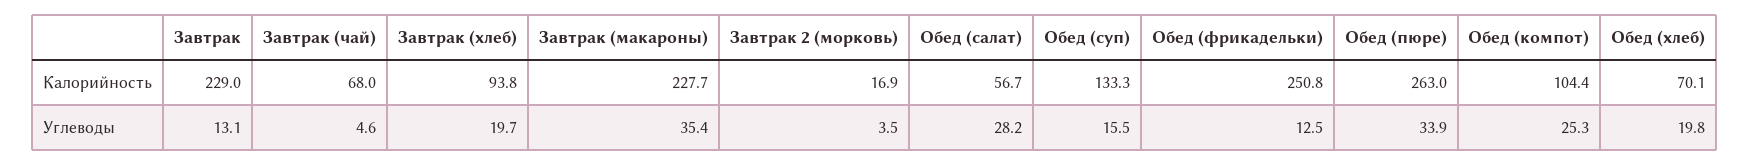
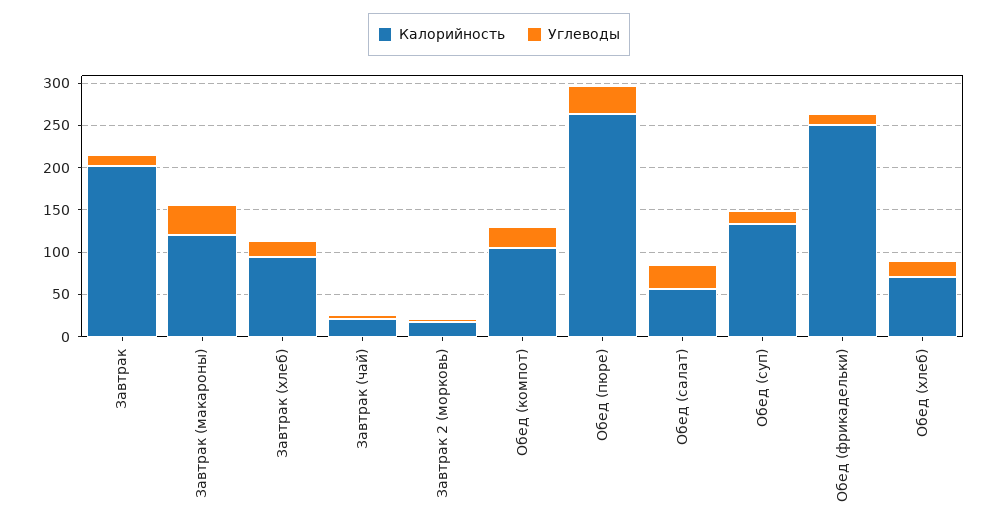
Калорийность, Завтрак: 229 -> 200
Калорийность, Завтрак (чай): 68 -> 20
Калорийность, Завтрак (макароны): 227.7 -> 120

